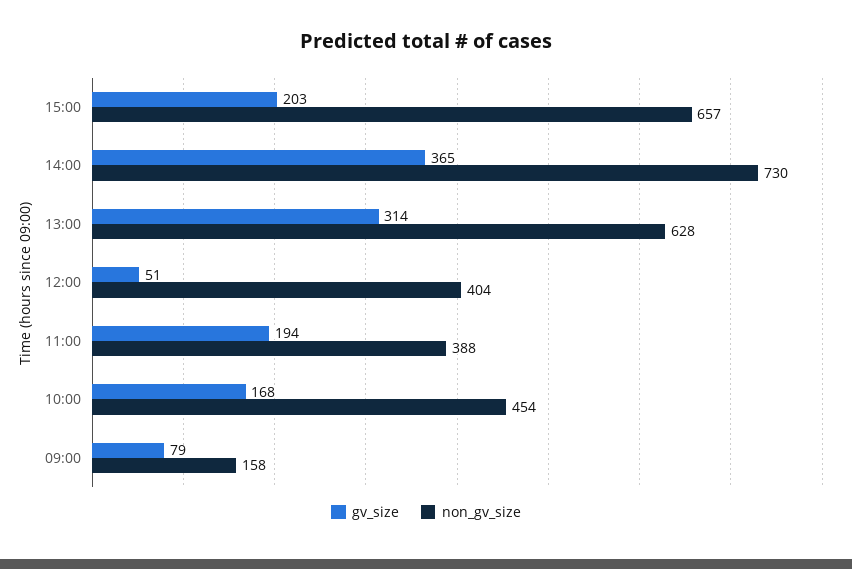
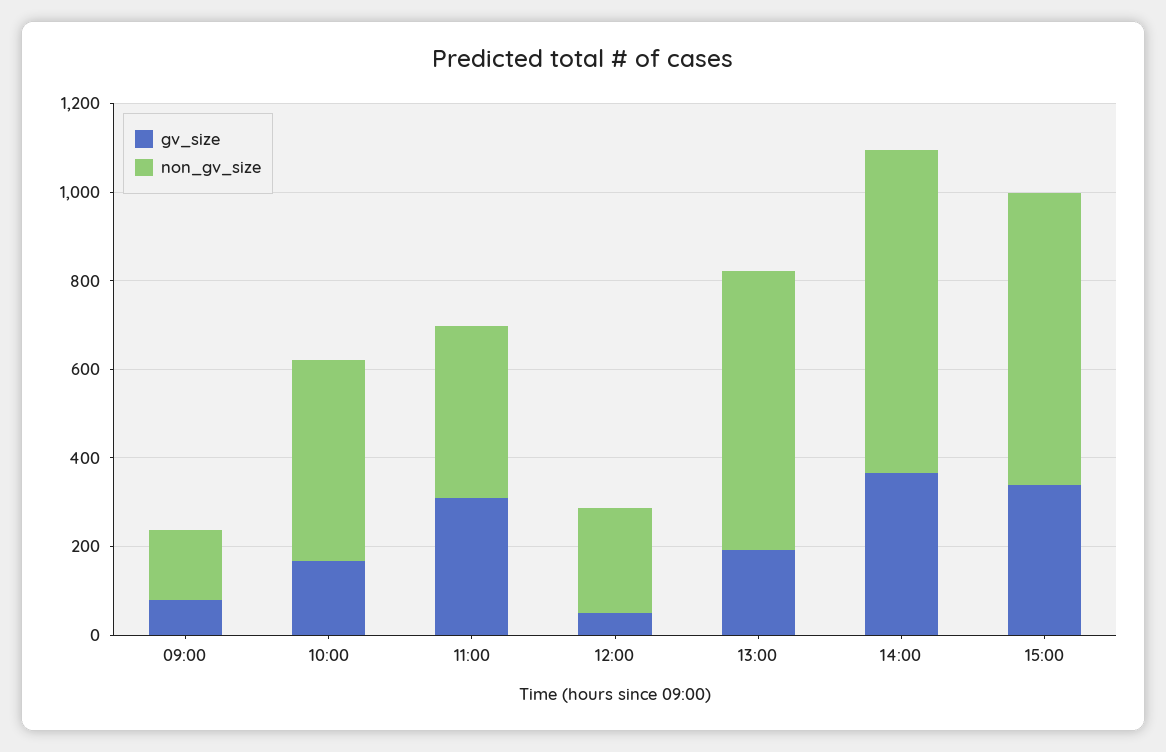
gv_size, 15:00: 203 -> 350
gv_size, 13:00: 314 -> 200
non_gv_size, 12:00: 404 -> 250
gv_size, 11:00: 194 -> 300

